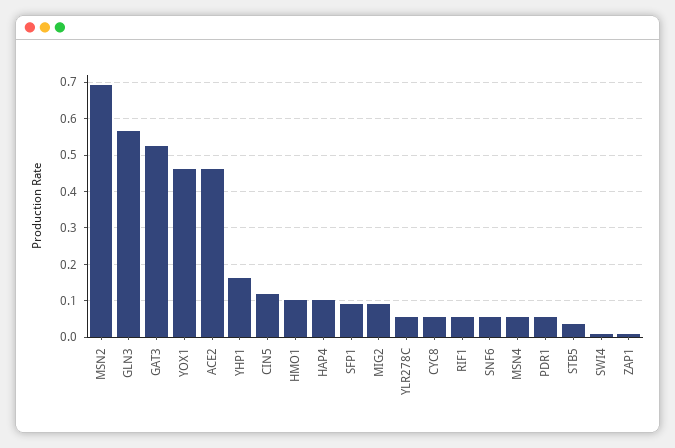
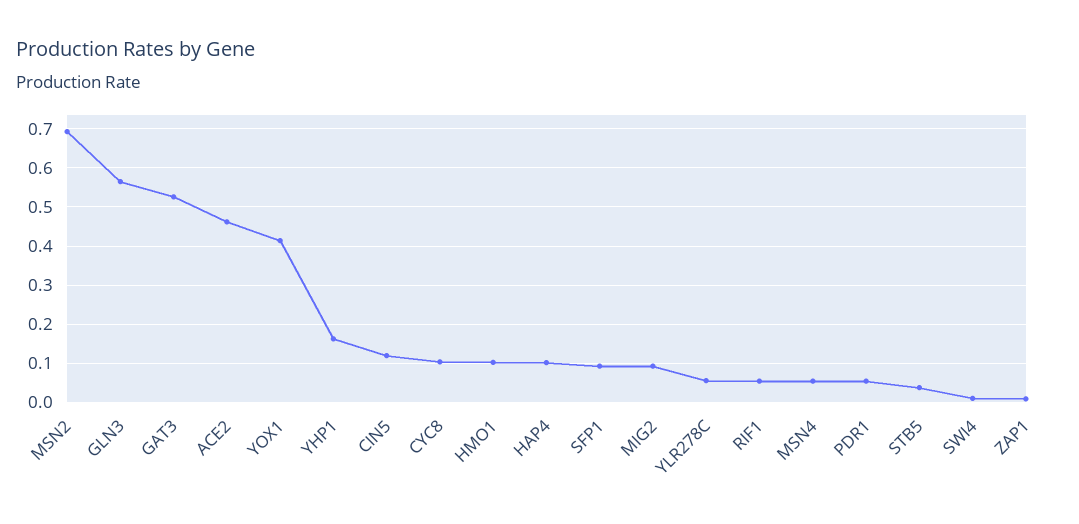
YOX1: 0.46 -> 0.42
CYC8: 0.06 -> 0.1
SNF6: 0.06 -> none

